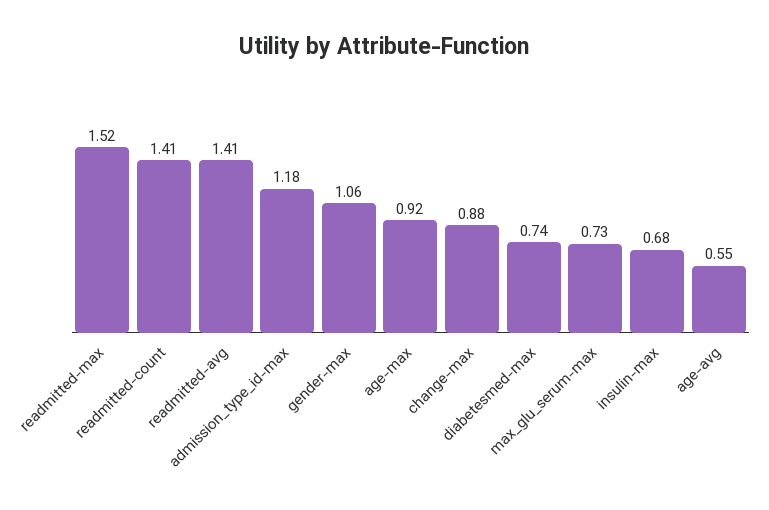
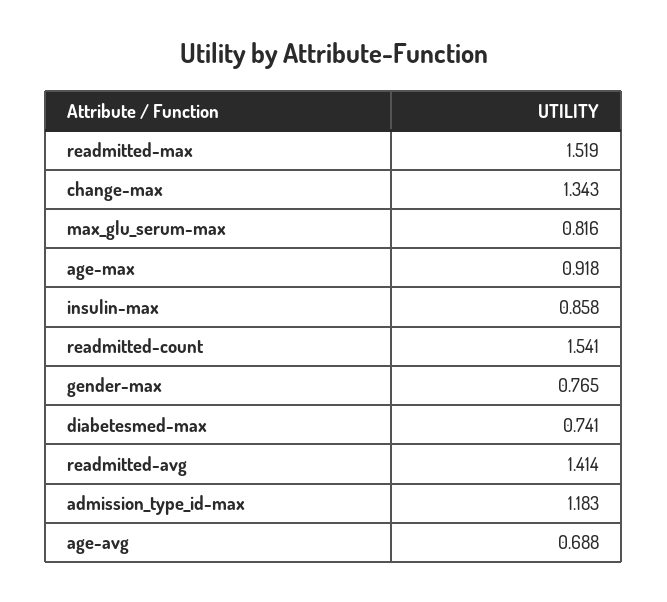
readmitted-count: 1.41 -> 1.541
gender-max: 1.06 -> 0.765
change-max: 0.88 -> 1.343
max_glu_serum-max: 0.73 -> 0.816
insulin-max: 0.68 -> 0.858
age-avg: 0.55 -> 0.688

